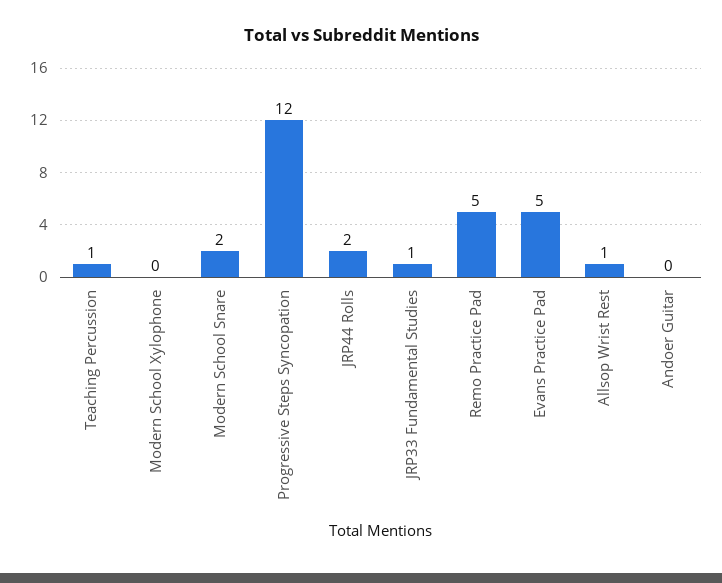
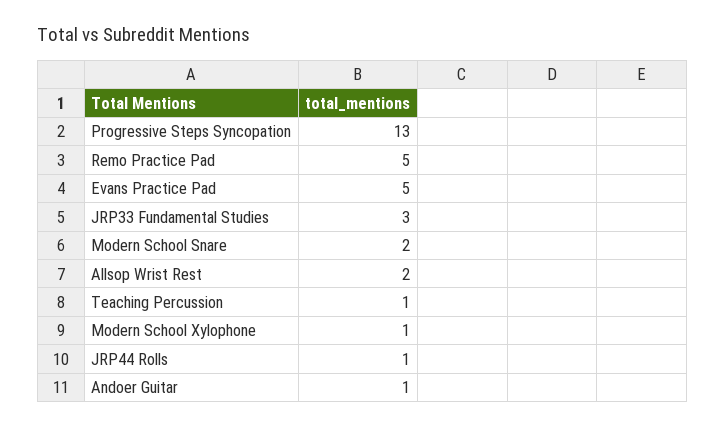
Modern School Xylophone: 0 -> 1
Progressive Steps Syncopation: 12 -> 13
JRP44 Rolls: 2 -> 1
JRP33 Fundamental Studies: 1 -> 3
Allsop Wrist Rest: 1 -> 2
Andoer Guitar: 0 -> 1

